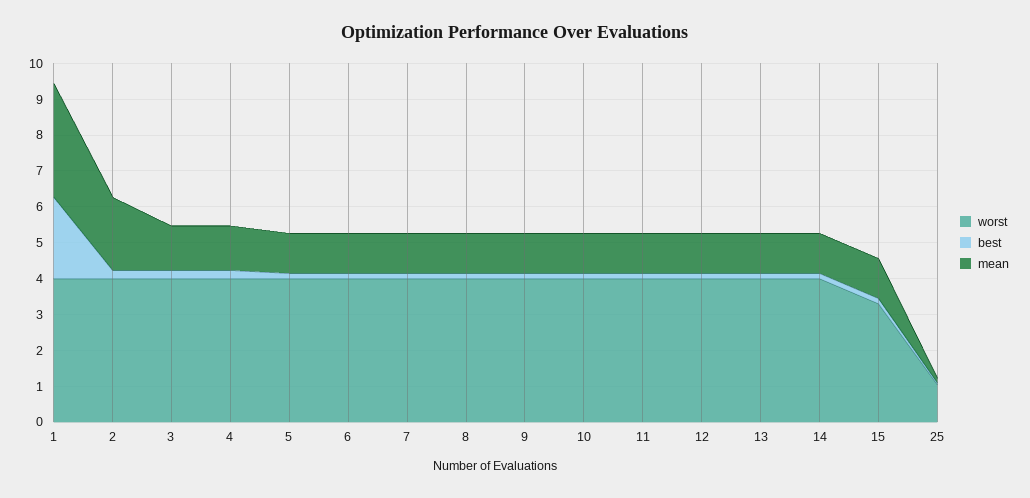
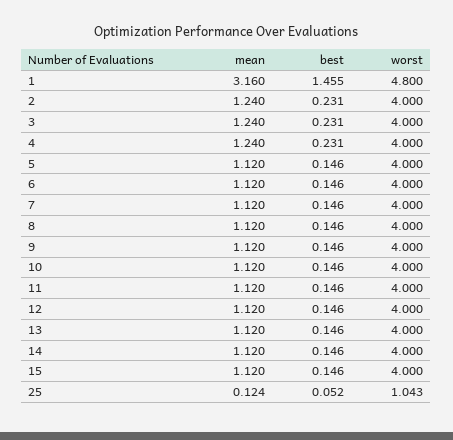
worst, 1: 4 -> 4.8
best, 1: 2.25 -> 1.455
mean, 2: 2 -> 1.24
worst, 15: 3.25 -> 4

